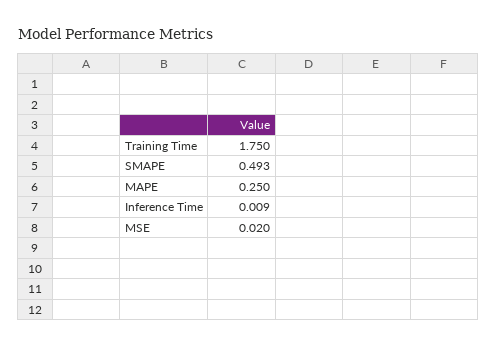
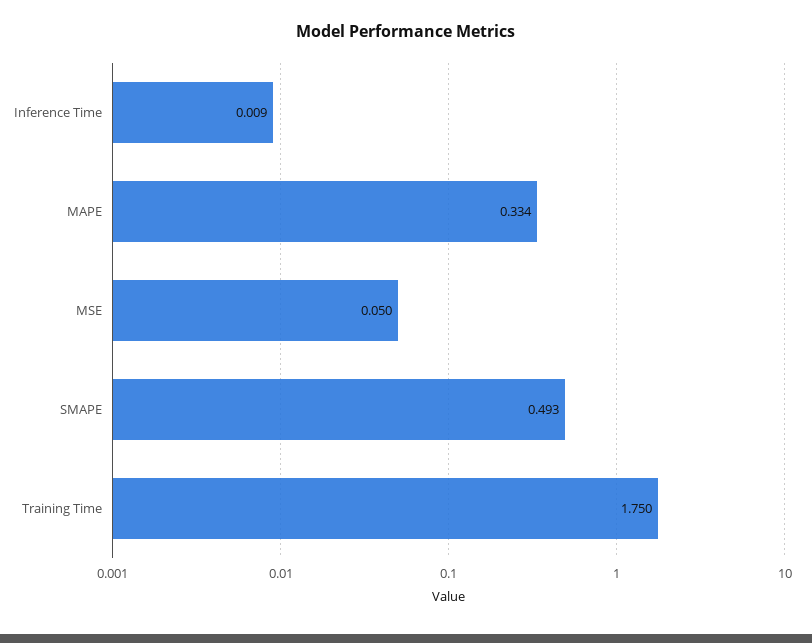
MAPE: 0.25 -> 0.334
MSE: 0.02 -> 0.05

